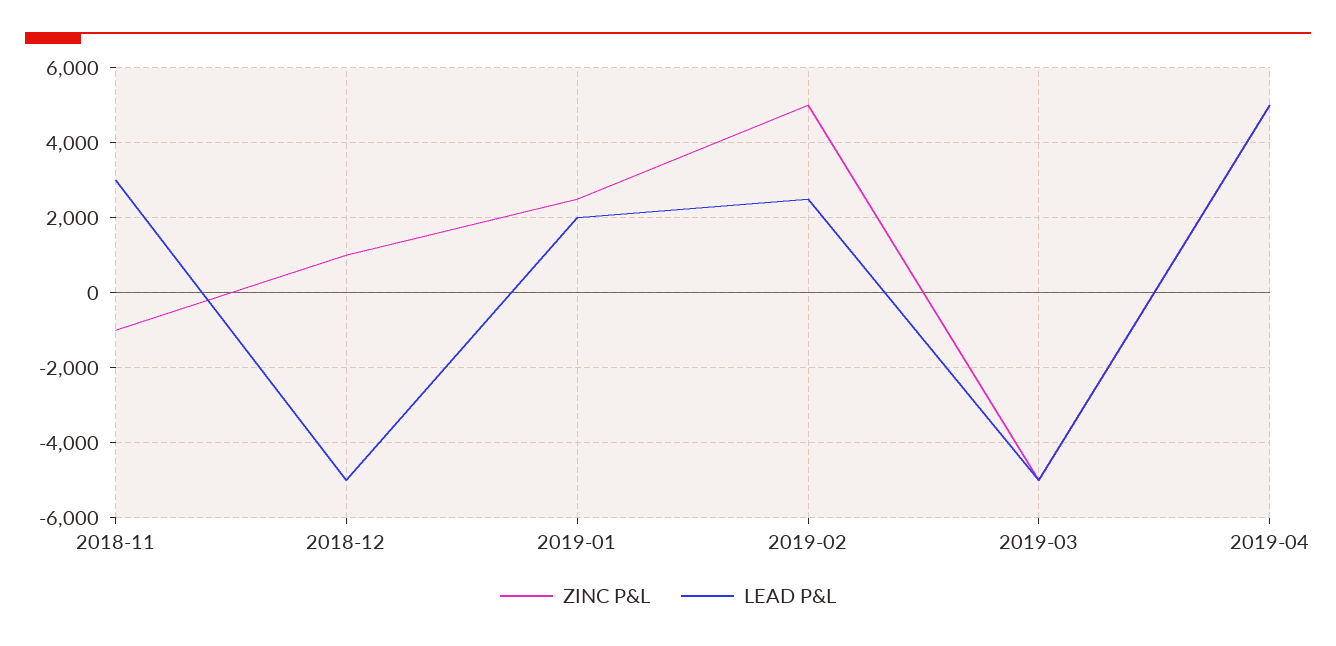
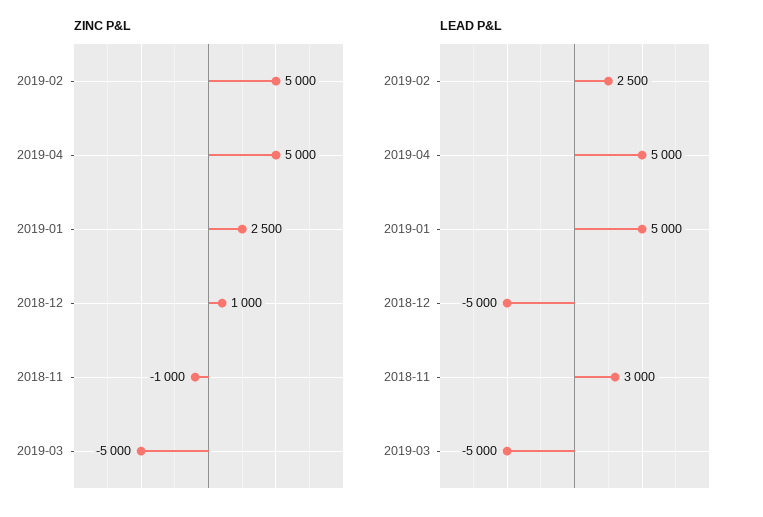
LEAD P&L, 2019-01: 2000 -> 5000

